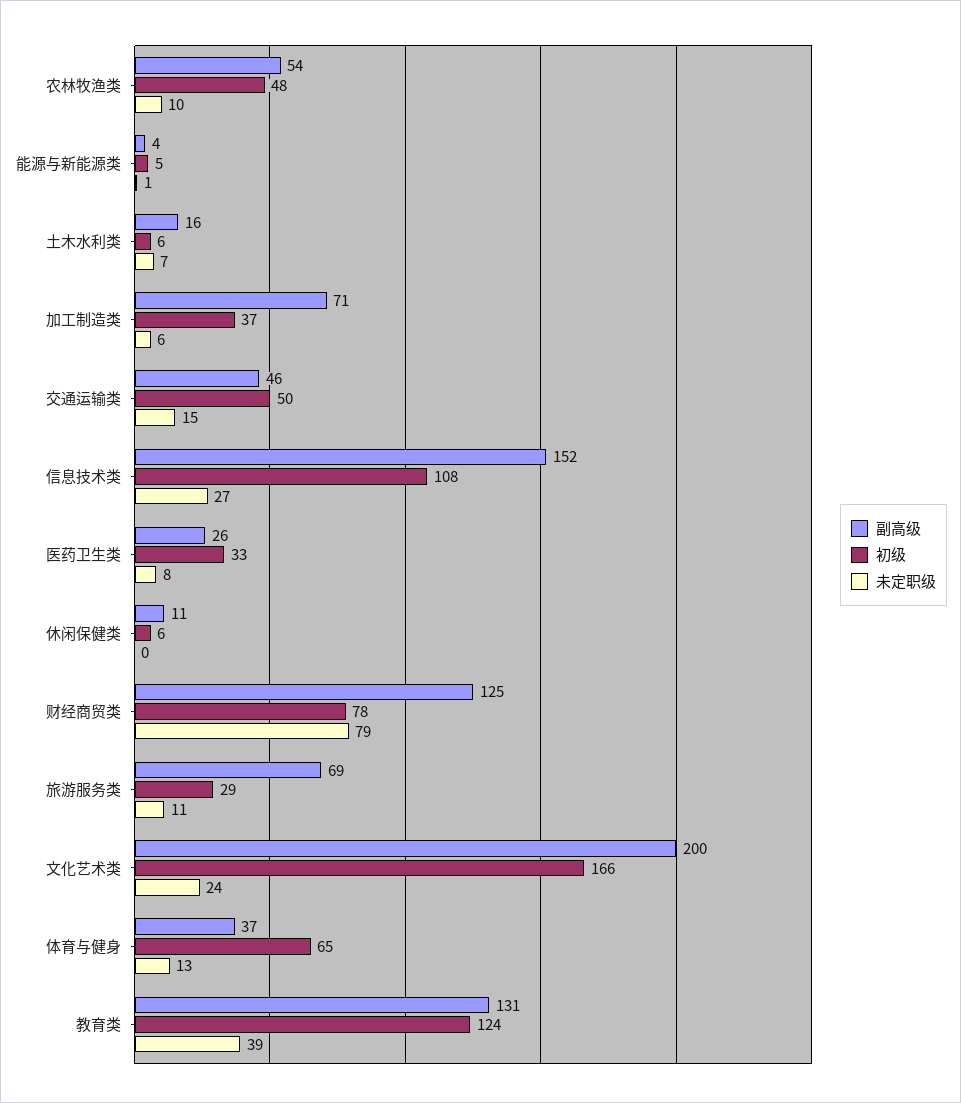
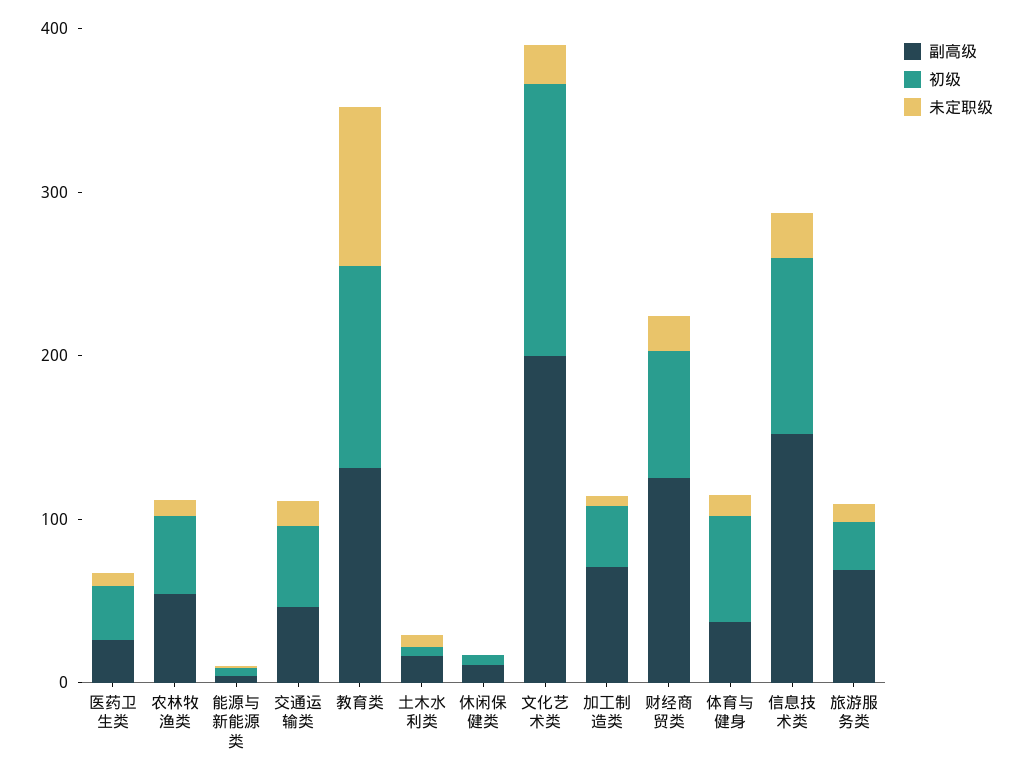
未定职级, 财经商贸类: 79 -> 20
未定职级, 教育类: 39 -> 100

